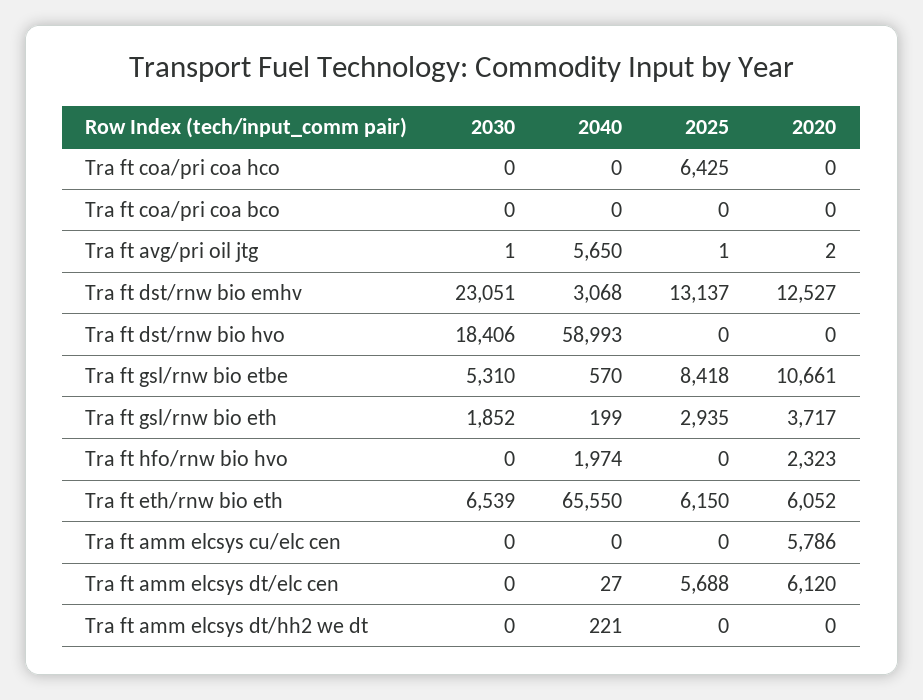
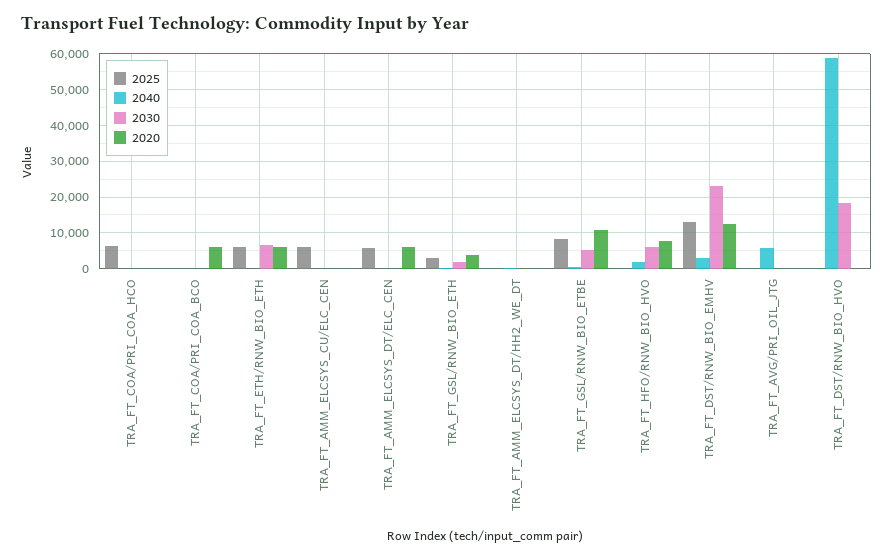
2020, Tra ft coa/pri coa bco: 0 -> 6000
2030, Tra ft hfo/rnw bio hvo: 0 -> 6000
2020, Tra ft hfo/rnw bio hvo: 2323 -> 8000
2040, Tra ft eth/rnw bio eth: 65550 -> 0
2025, Tra ft amm elcsys cu/elc cen: 0 -> 6000
2020, Tra ft amm elcsys cu/elc cen: 5786 -> 0

